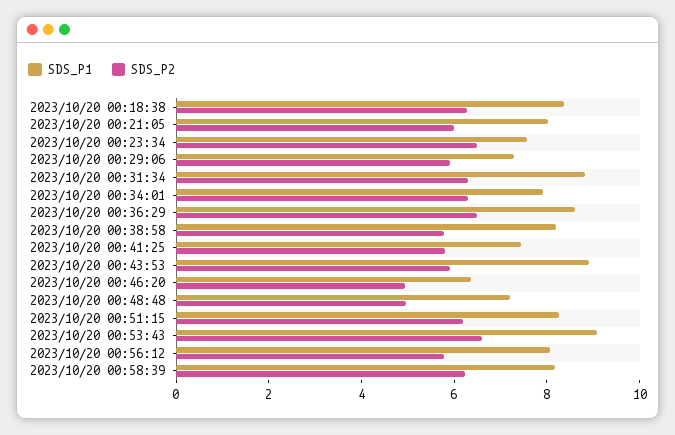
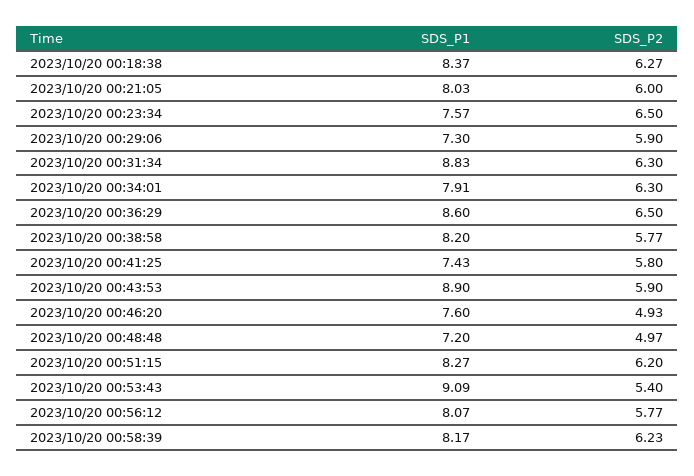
SDS_P1, 2023/10/20 00:46:20: 6.5 -> 7.6
SDS_P2, 2023/10/20 00:53:43: 6.5 -> 5.4

